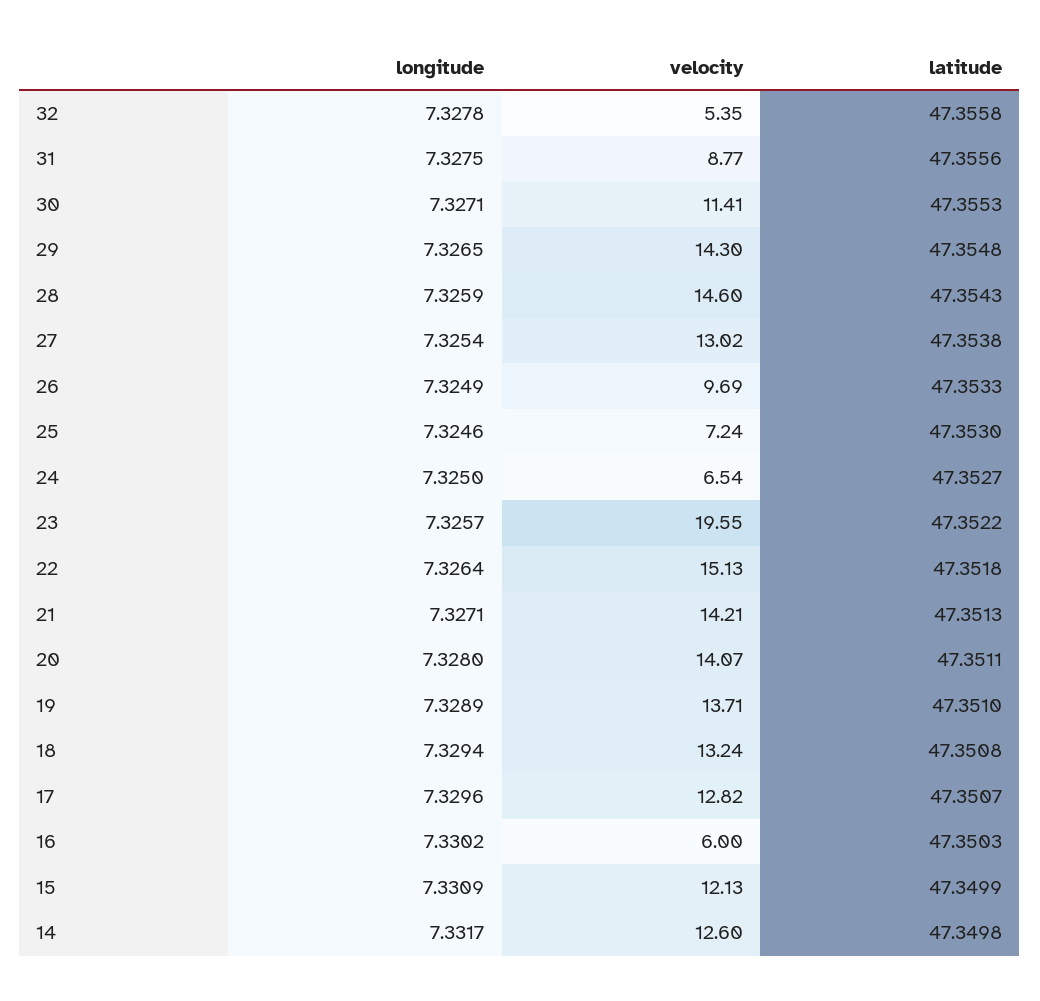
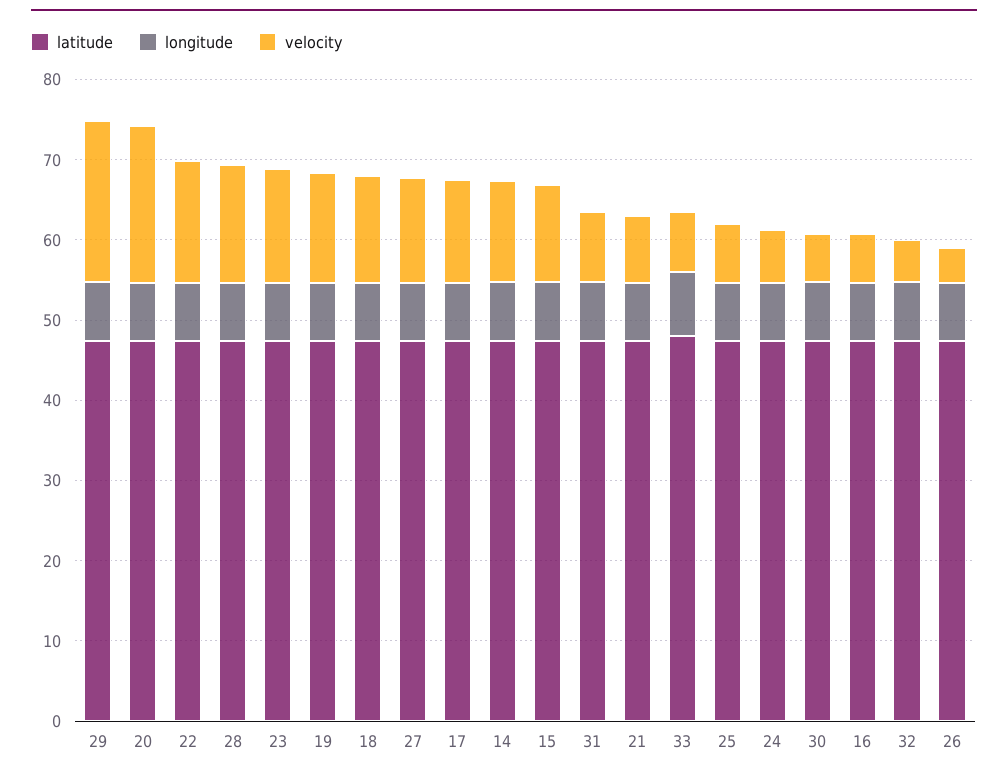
velocity, 30: 11.41 -> 6
velocity, 29: 14.3 -> 20
velocity, 26: 9.69 -> 4
velocity, 23: 19.55 -> 14
velocity, 21: 14.21 -> 8
velocity, 20: 14.07 -> 20
latitude, 33: none -> 48
longitude, 33: none -> 8
velocity, 33: none -> 8

